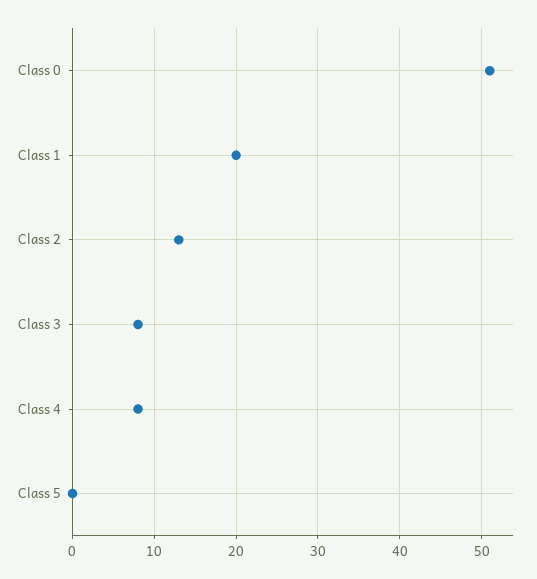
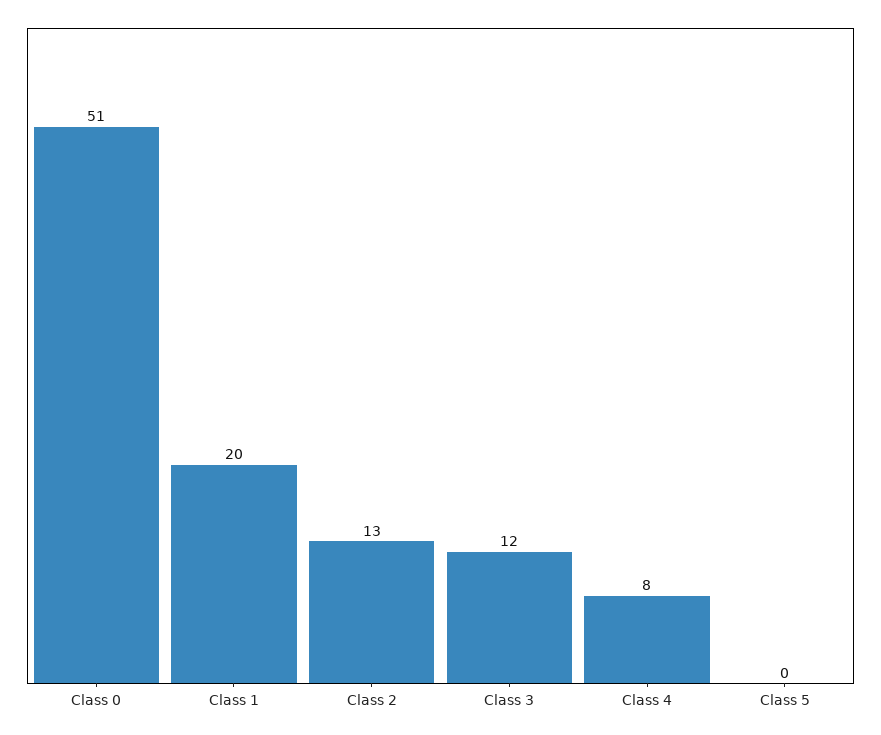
Class 3: 8 -> 12

